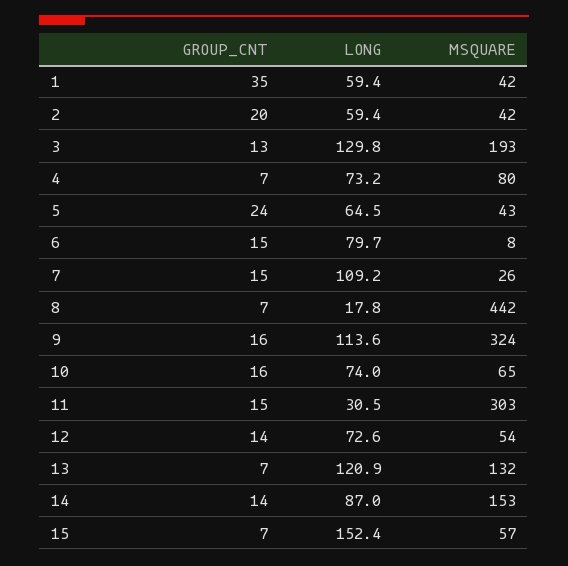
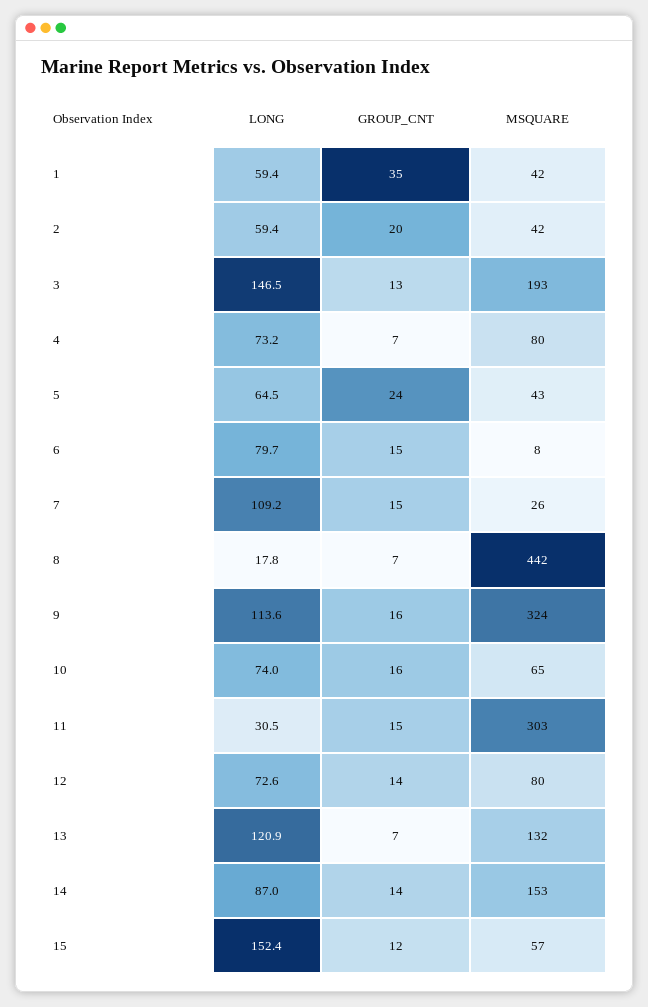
LONG, 3: 129.8 -> 146.5
MSQUARE, 12: 54 -> 80
GROUP_CNT, 15: 7 -> 12

